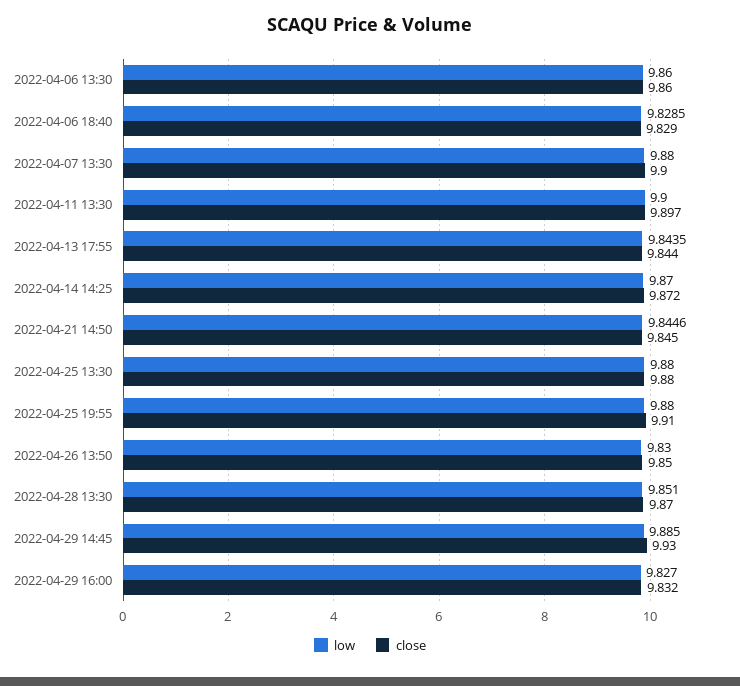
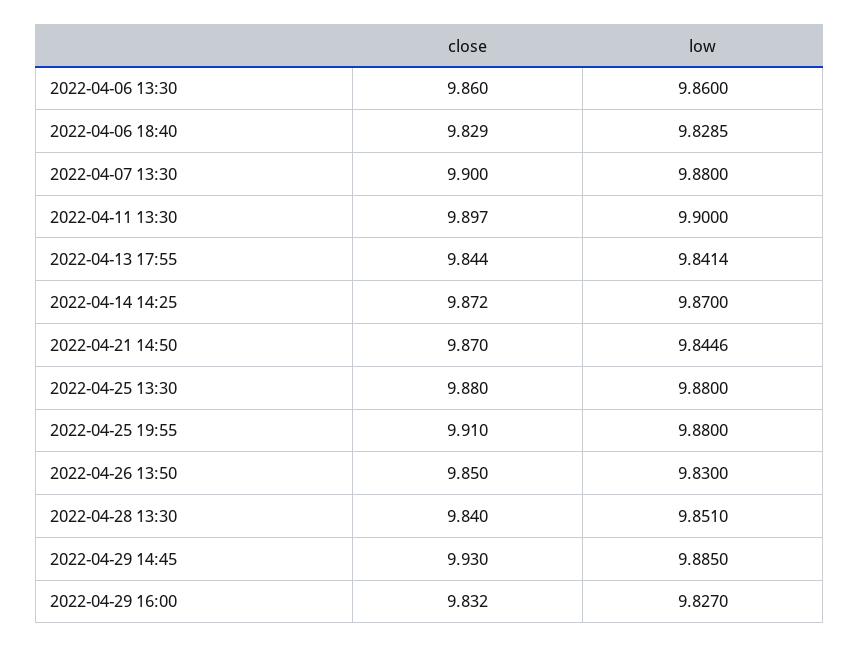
low, 2022-04-13 17:55: 9.8435 -> 9.8414
close, 2022-04-21 14:50: 9.845 -> 9.87
close, 2022-04-28 13:30: 9.87 -> 9.84

